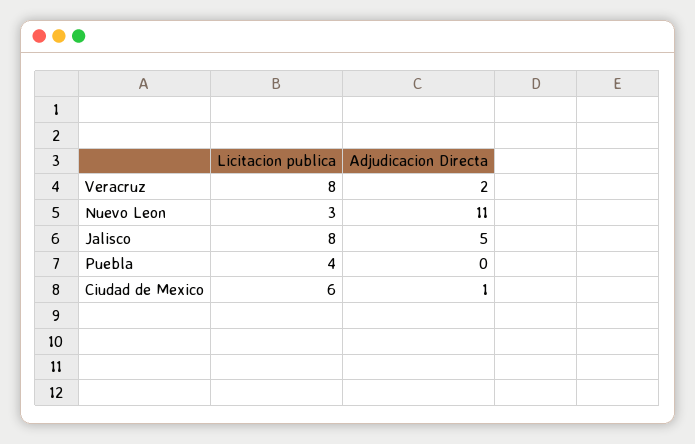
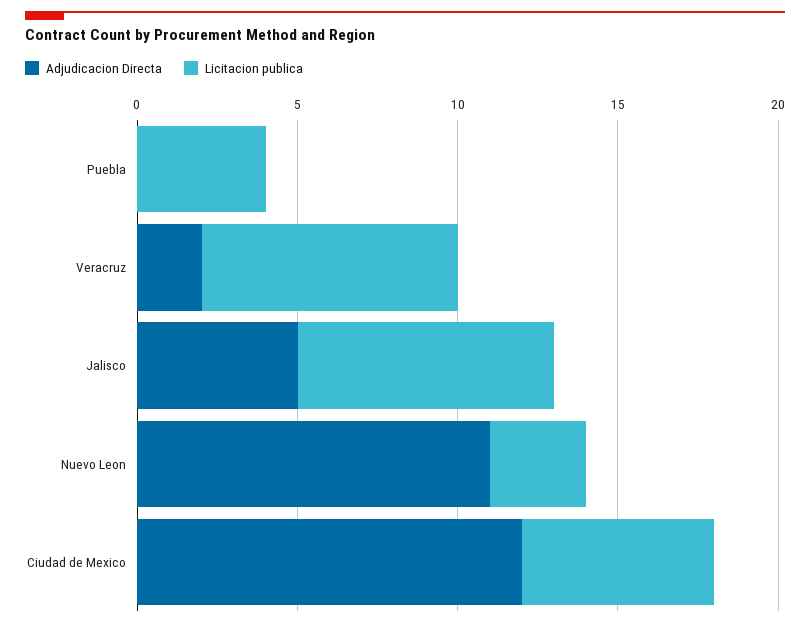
Adjudicacion Directa, Ciudad de Mexico: 1 -> 12

